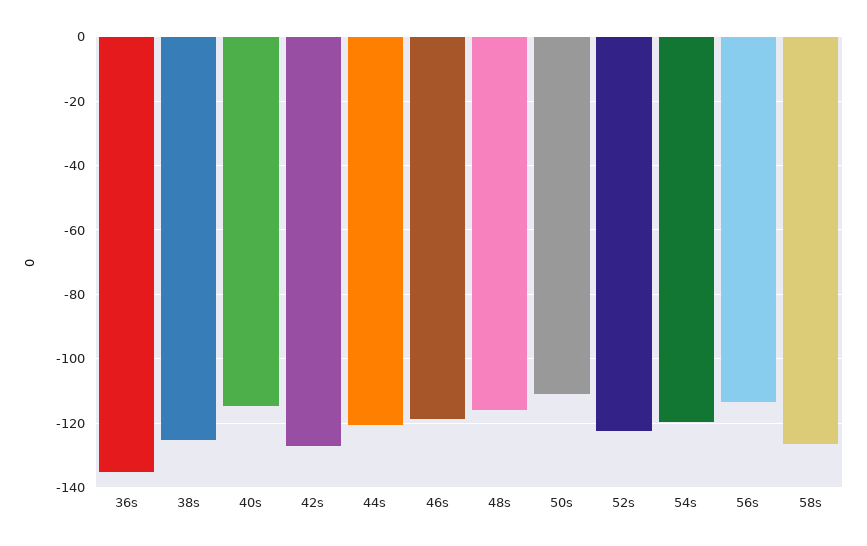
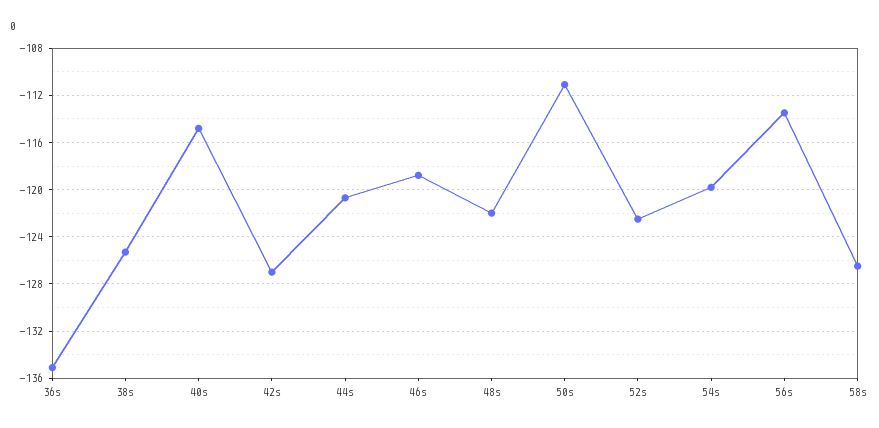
48s: -116 -> -122

